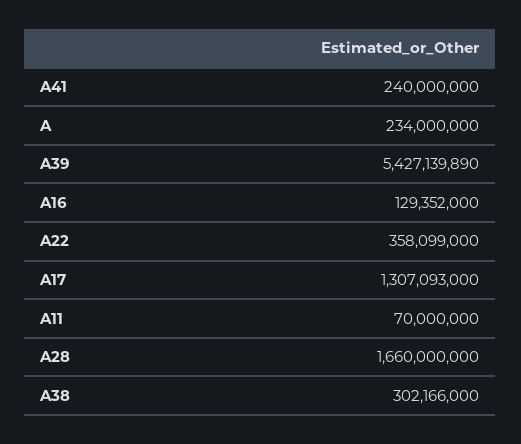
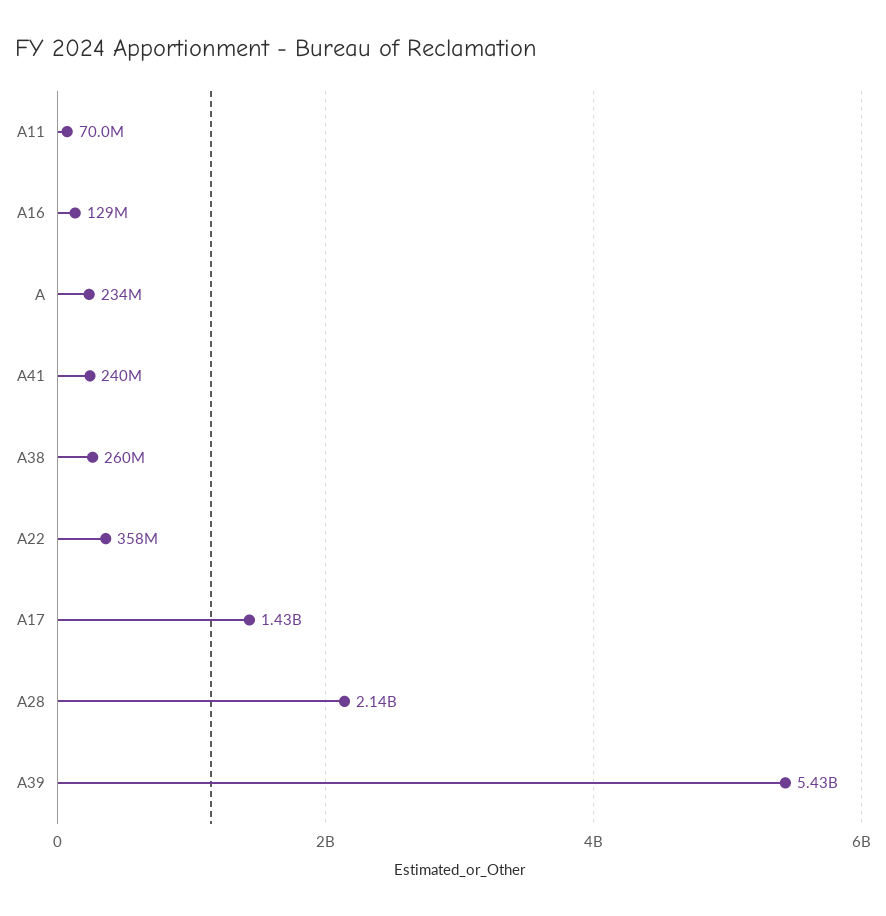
A17: 1307093000 -> 1430000000
A28: 1660000000 -> 2140000000
A38: 302166000 -> 260000000

